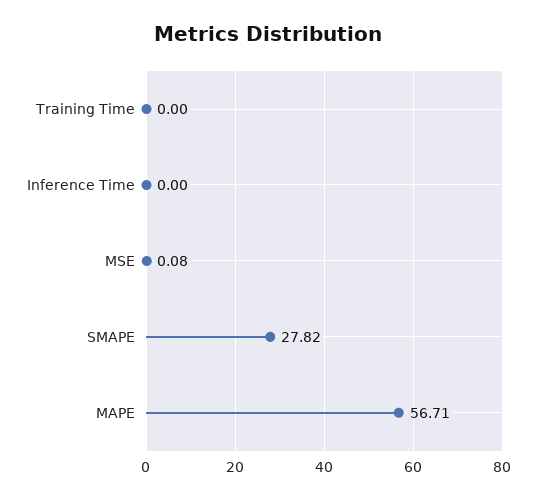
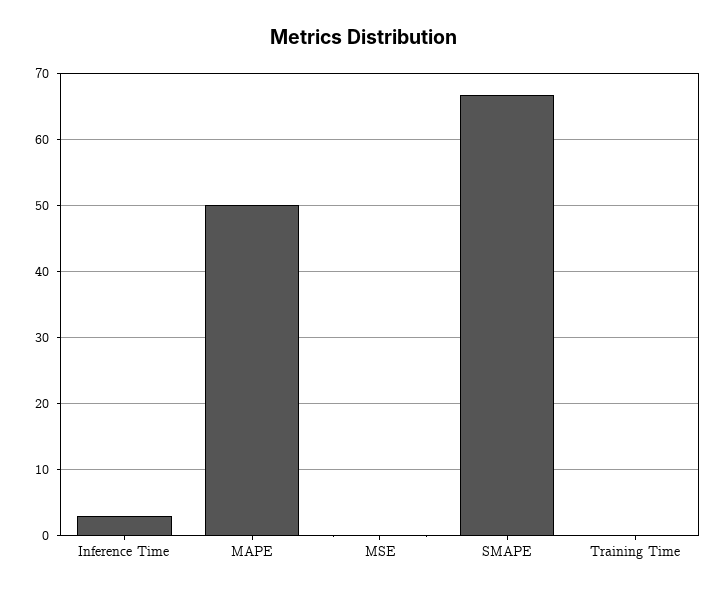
Inference Time: 0 -> 3
SMAPE: 27.82 -> 67
MAPE: 56.71 -> 50

